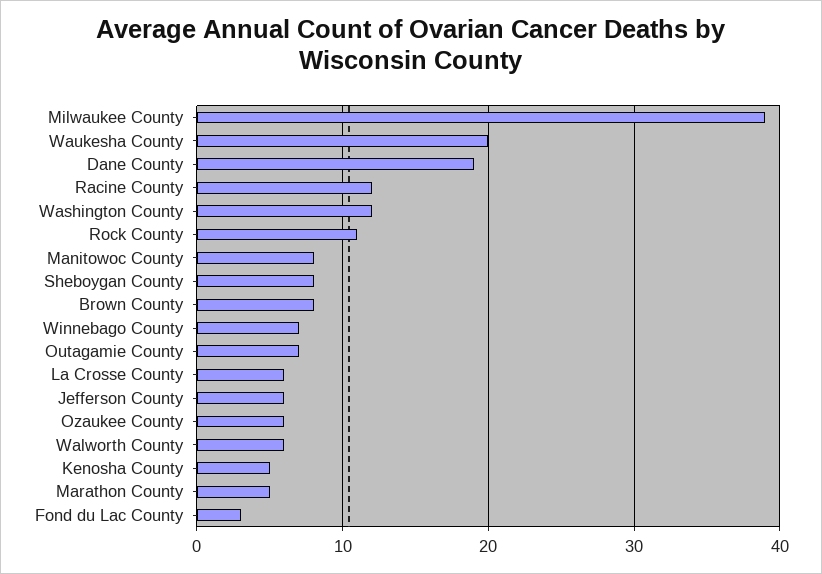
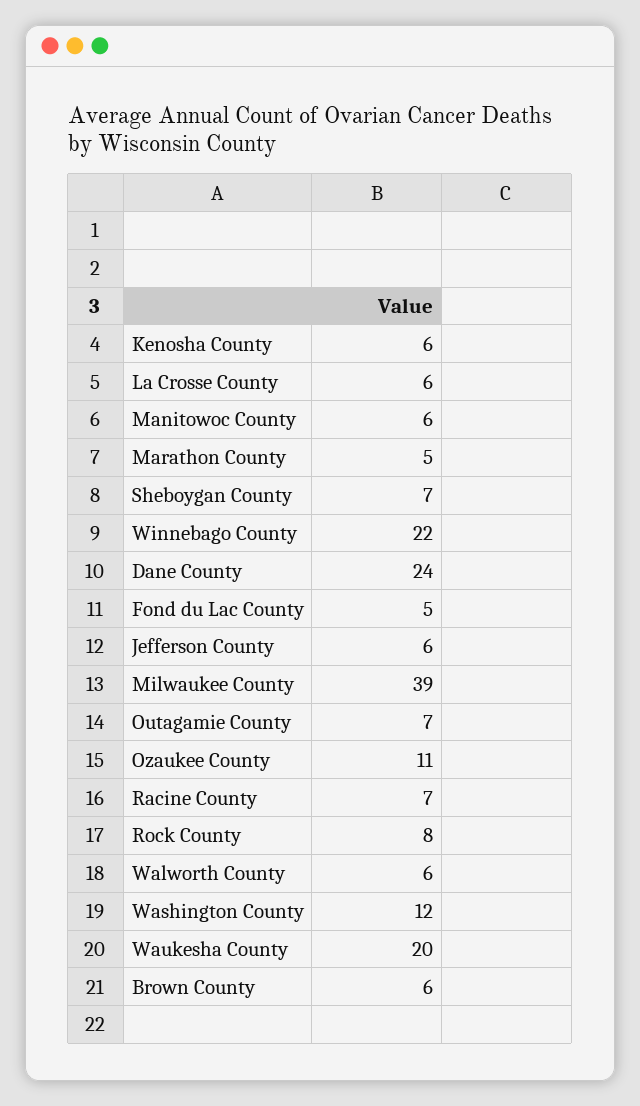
Dane County: 19 -> 24
Racine County: 12 -> 7
Rock County: 11 -> 8
Manitowoc County: 8 -> 6
Sheboygan County: 8 -> 7
Brown County: 8 -> 6
Winnebago County: 7 -> 22
Ozaukee County: 6 -> 11
Kenosha County: 5 -> 6
Fond du Lac County: 3 -> 5

